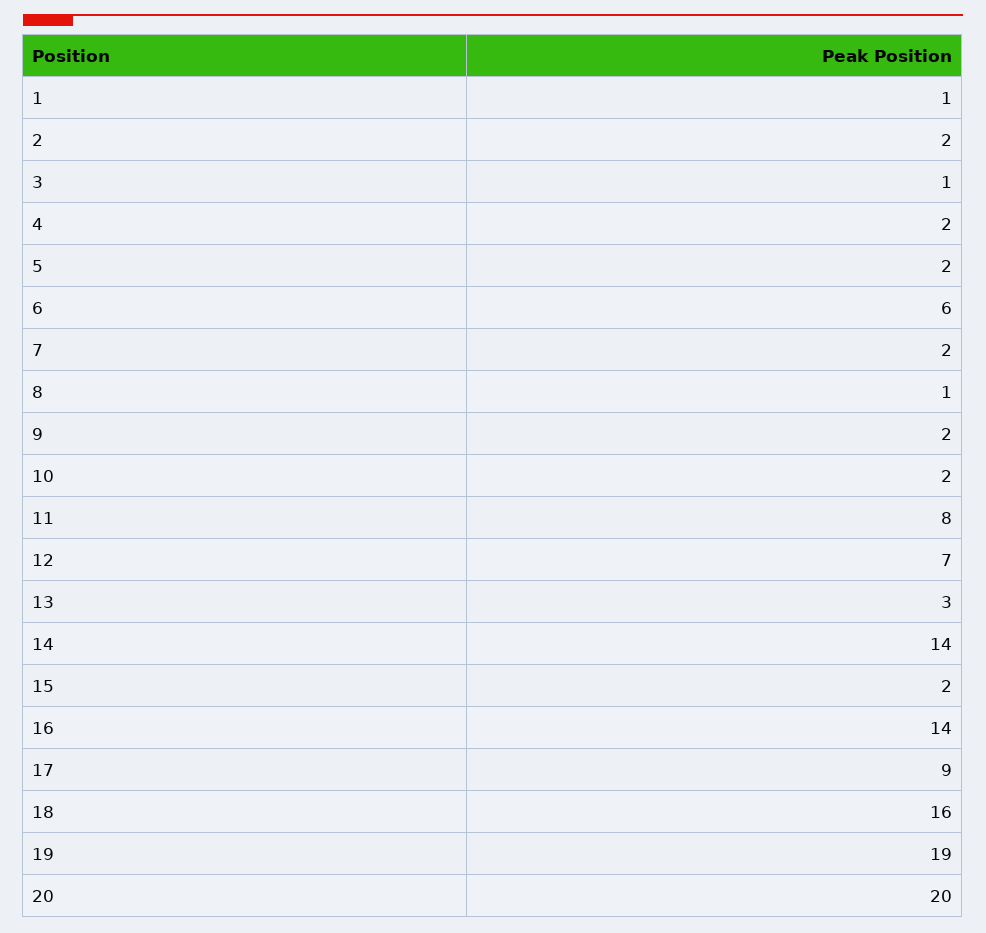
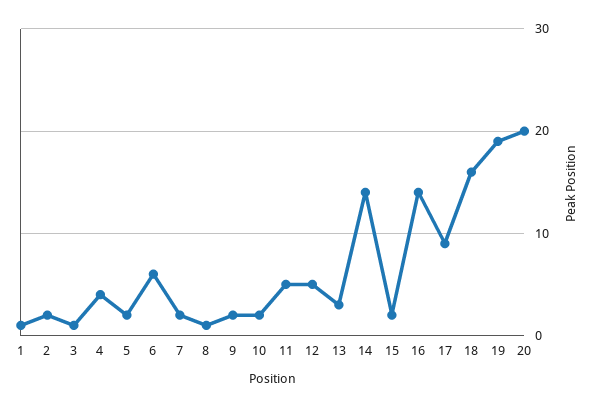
4: 2 -> 4
11: 8 -> 5
12: 7 -> 5

